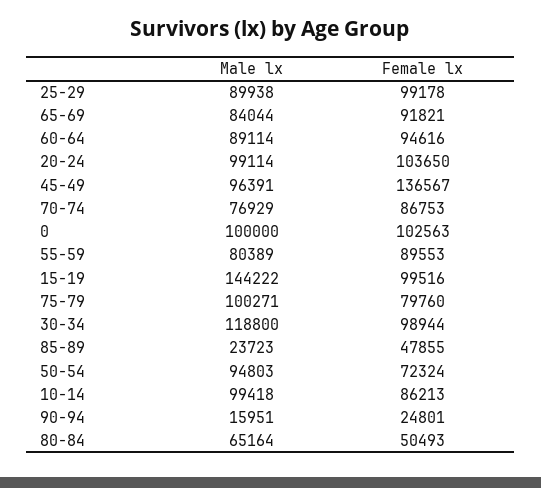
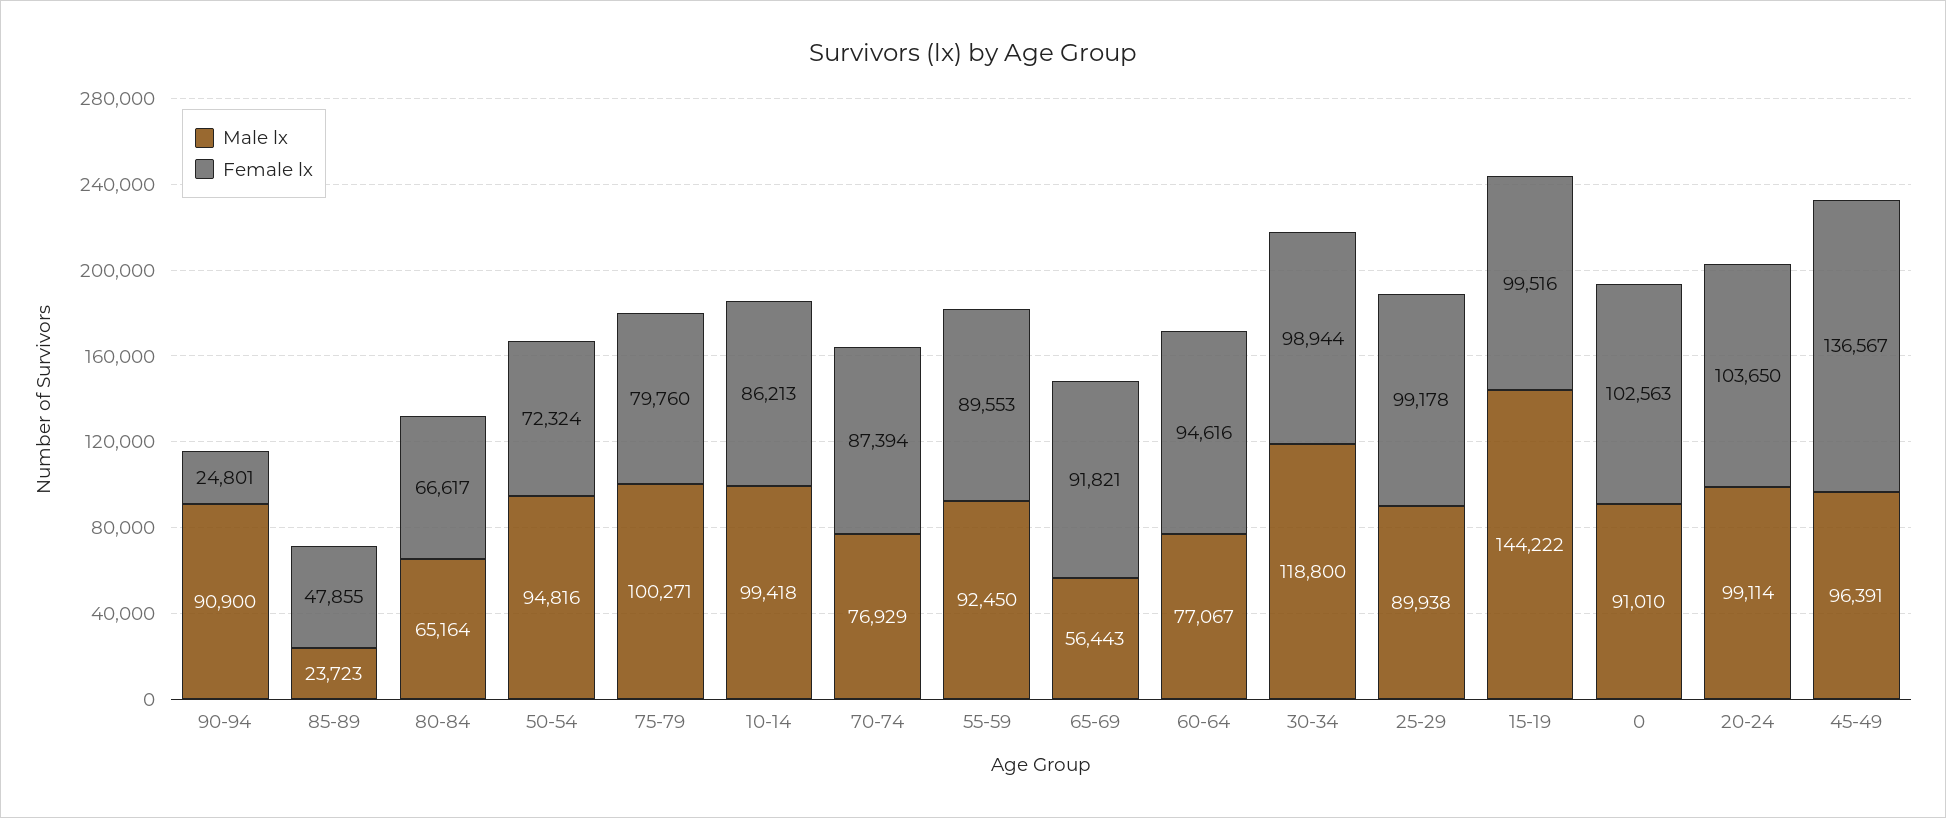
Male lx, 65-69: 84044 -> 56443
Male lx, 60-64: 89114 -> 77067
Female lx, 70-74: 86753 -> 87394
Male lx, 0: 100000 -> 91010
Male lx, 55-59: 80389 -> 92450
Male lx, 50-54: 94803 -> 94816
Male lx, 90-94: 15951 -> 90900
Female lx, 80-84: 50493 -> 66617

